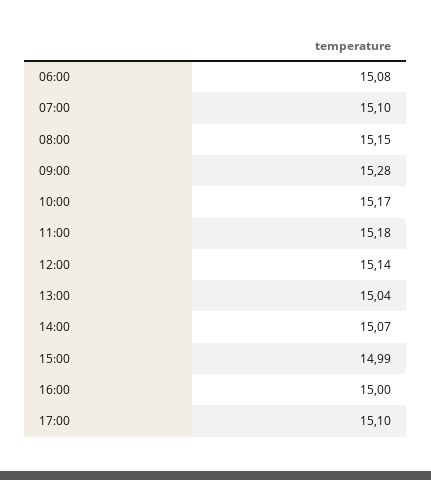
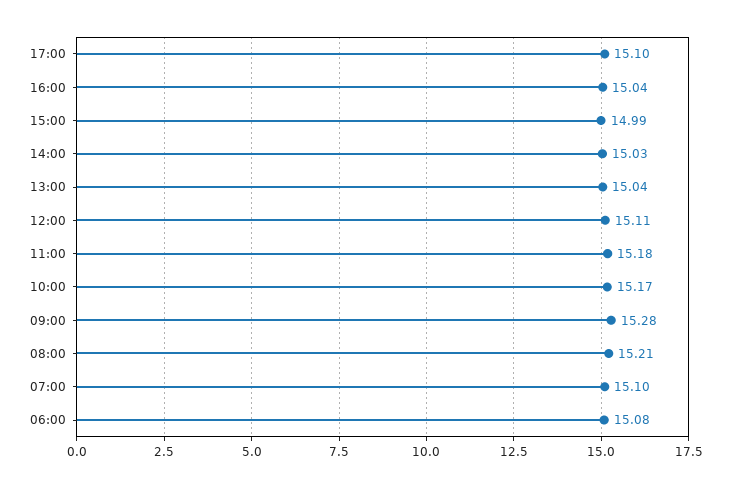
08:00: 15.15 -> 15.21
12:00: 15.14 -> 15.11
14:00: 15.07 -> 15.03
16:00: 15 -> 15.04

